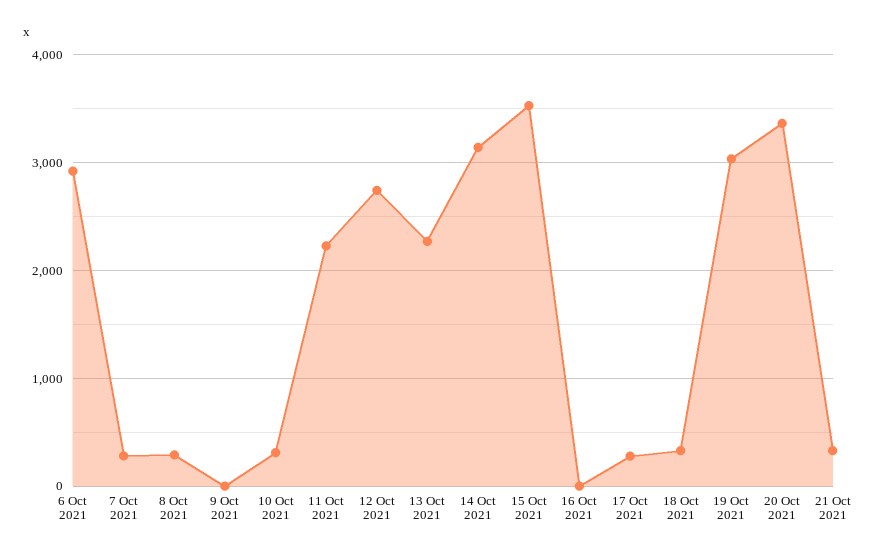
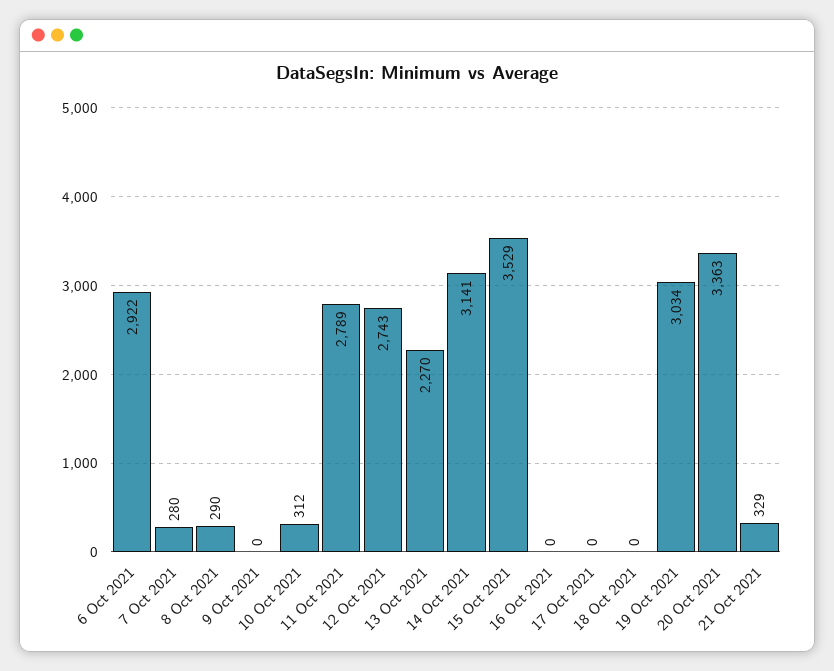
11 Oct 2021: 2200 -> 2789
17 Oct 2021: 300 -> 0
18 Oct 2021: 300 -> 0

